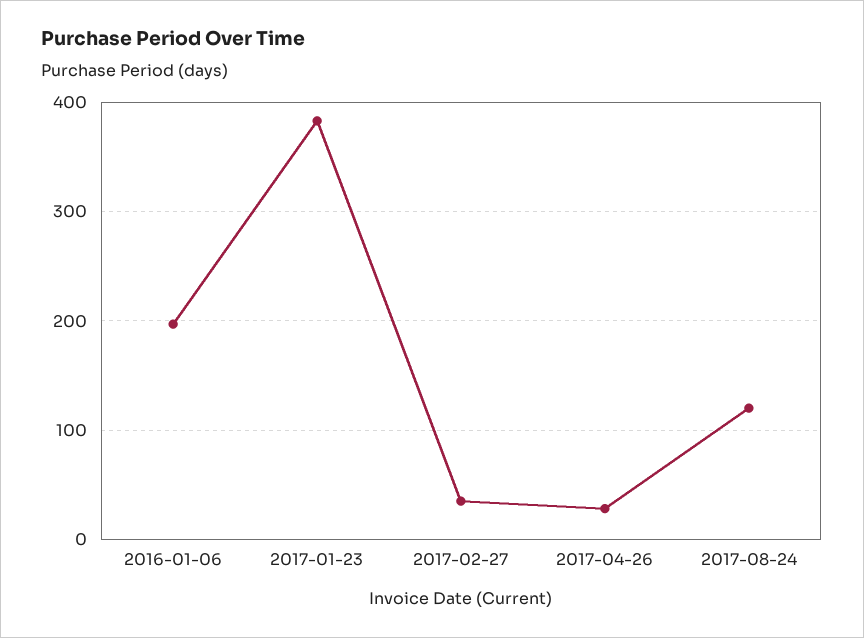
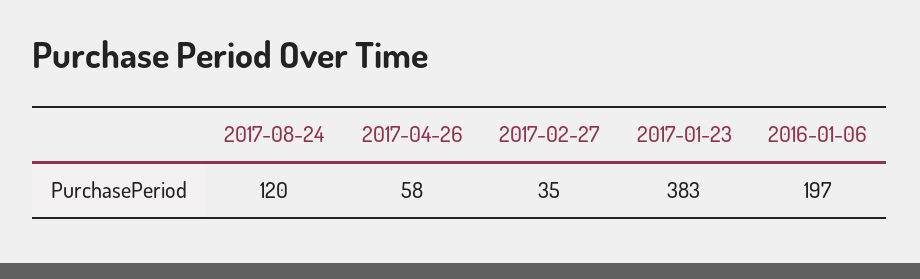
2017-04-26: 30 -> 58

